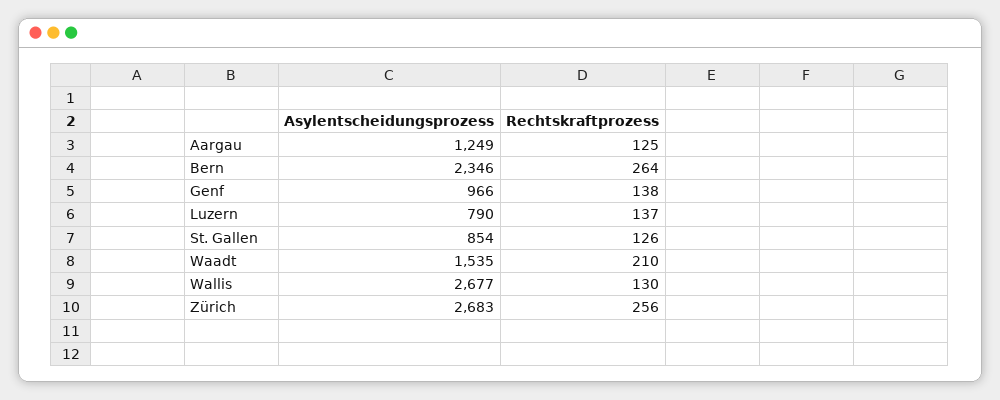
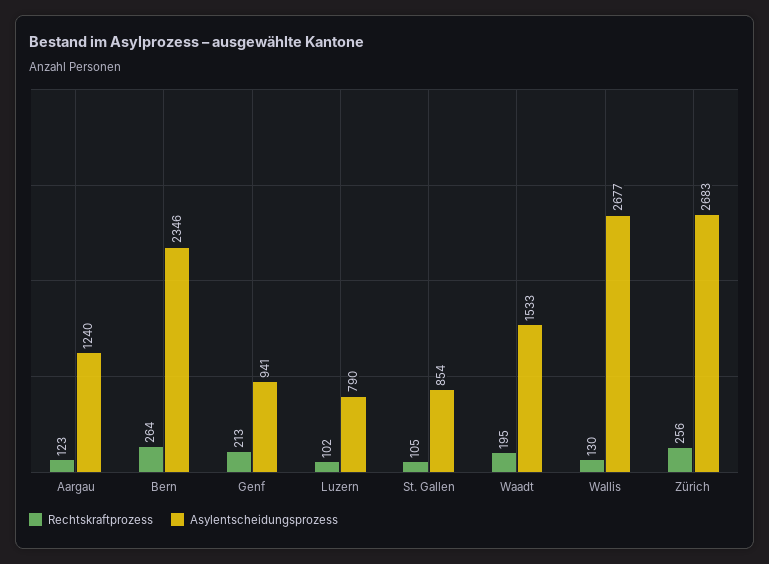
Asylentscheidungsprozess, Aargau: 1249 -> 1240
Rechtskraftprozess, Aargau: 125 -> 123
Asylentscheidungsprozess, Genf: 966 -> 941
Rechtskraftprozess, Genf: 138 -> 213
Rechtskraftprozess, Luzern: 137 -> 102
Rechtskraftprozess, St. Gallen: 126 -> 105
Asylentscheidungsprozess, Waadt: 1535 -> 1533
Rechtskraftprozess, Waadt: 210 -> 195

